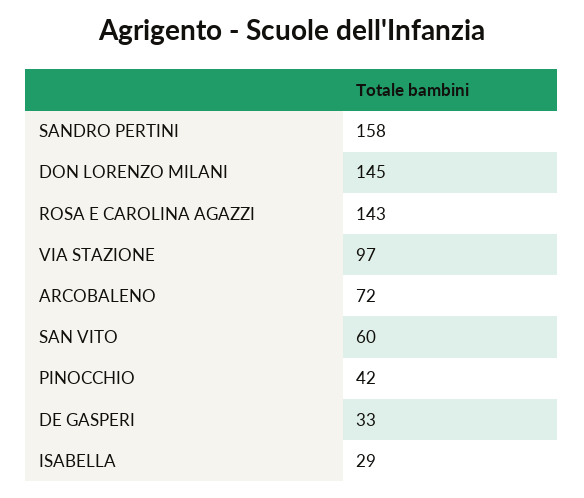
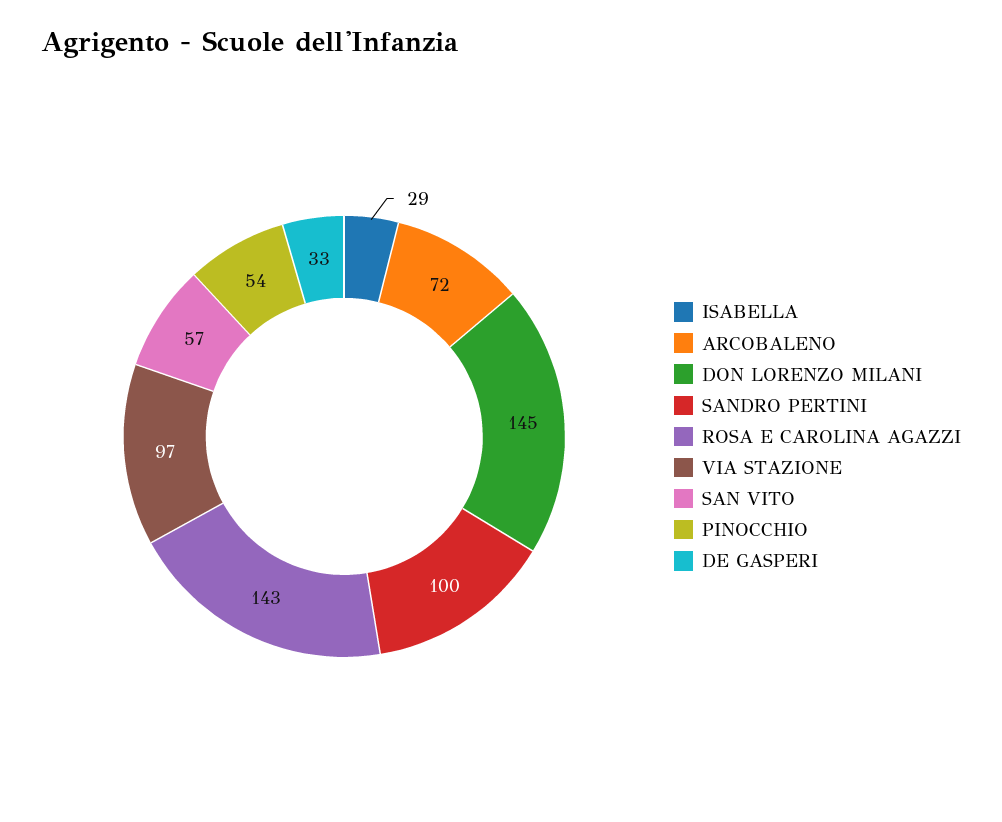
SANDRO PERTINI: 158 -> 100
SAN VITO: 60 -> 57
PINOCCHIO: 42 -> 54

